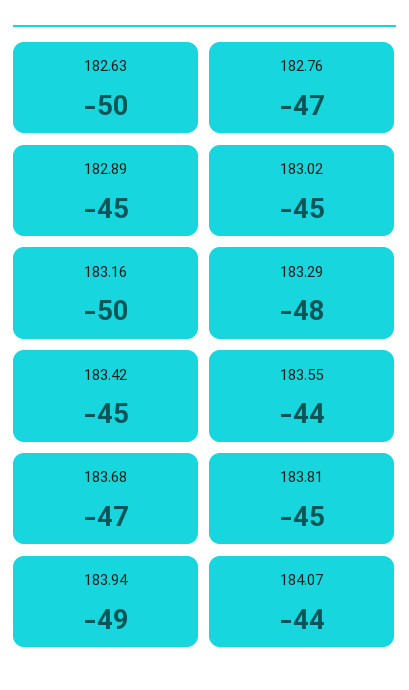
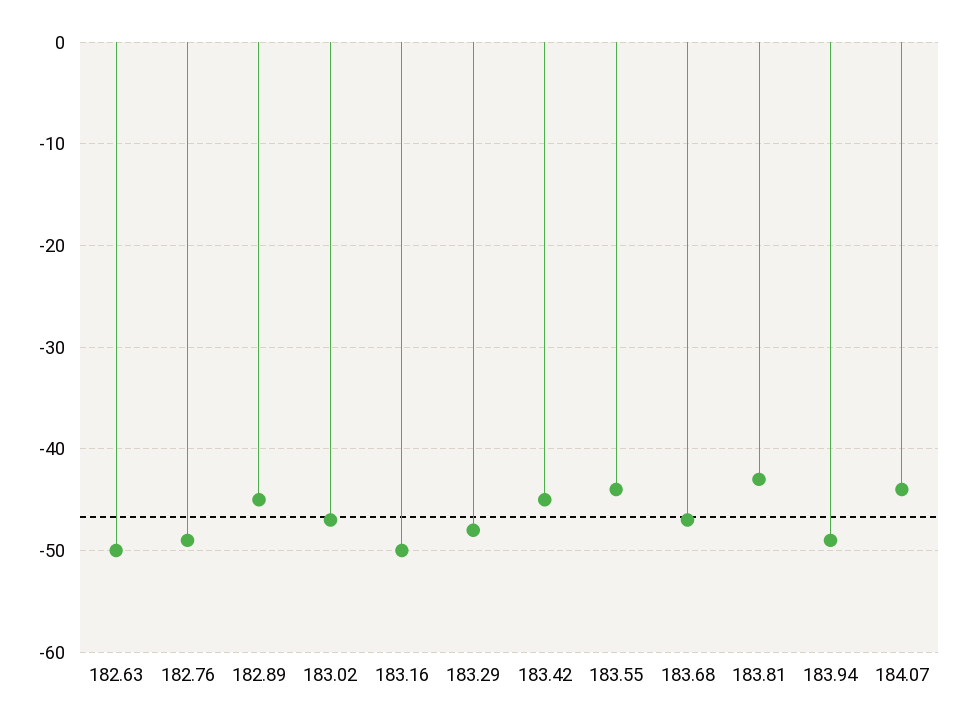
182.76: -47 -> -49
183.02: -45 -> -47
183.81: -45 -> -43

